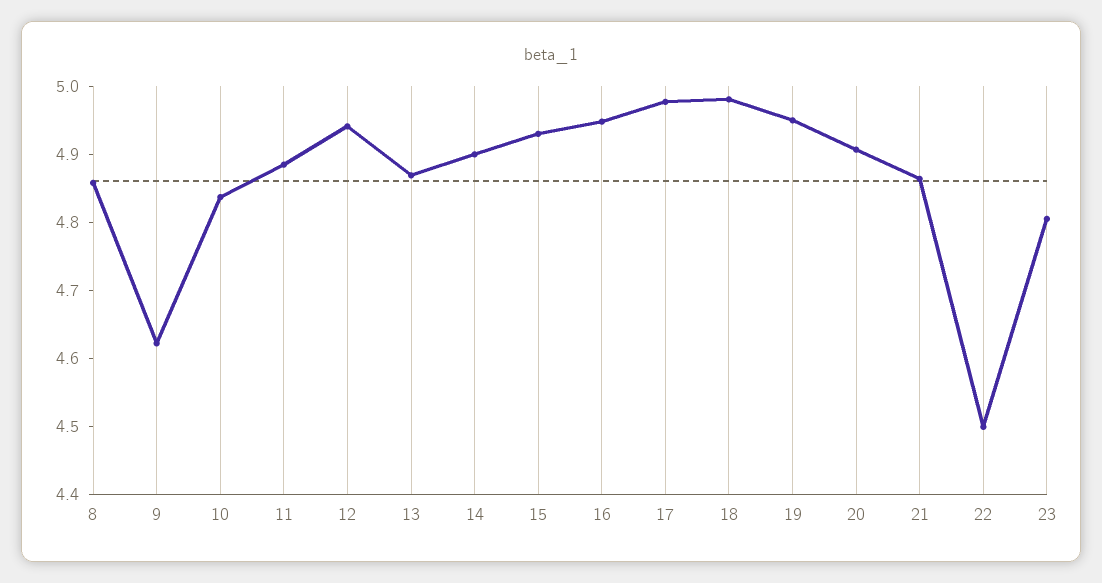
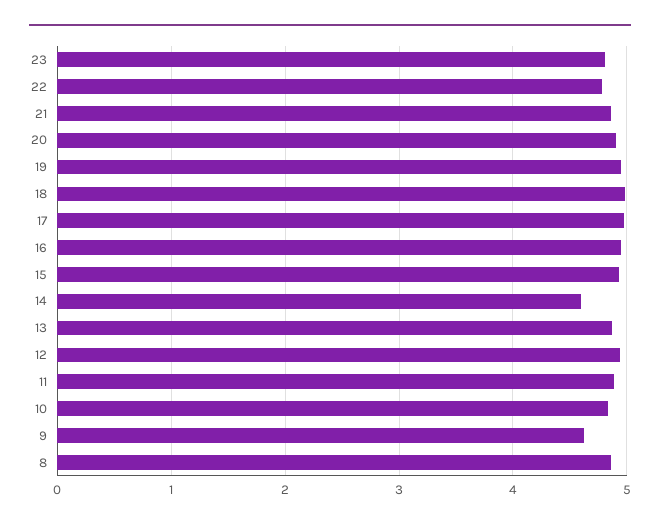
14: 4.9 -> 4.6
22: 4.5 -> 4.8

